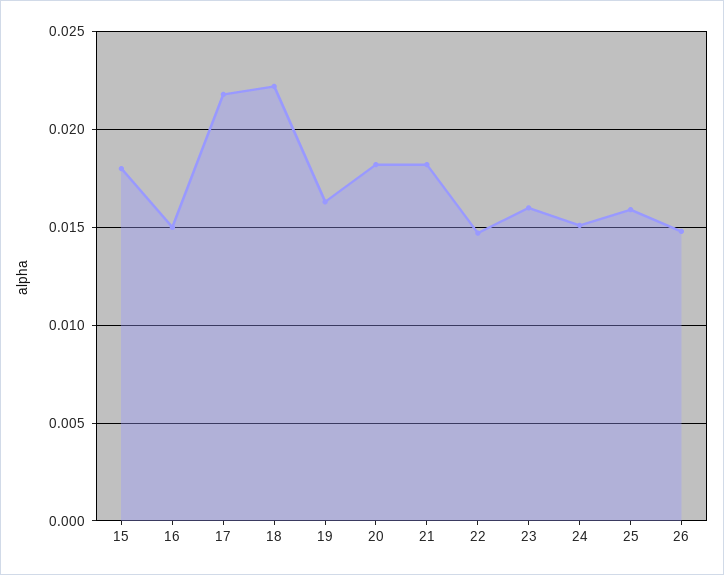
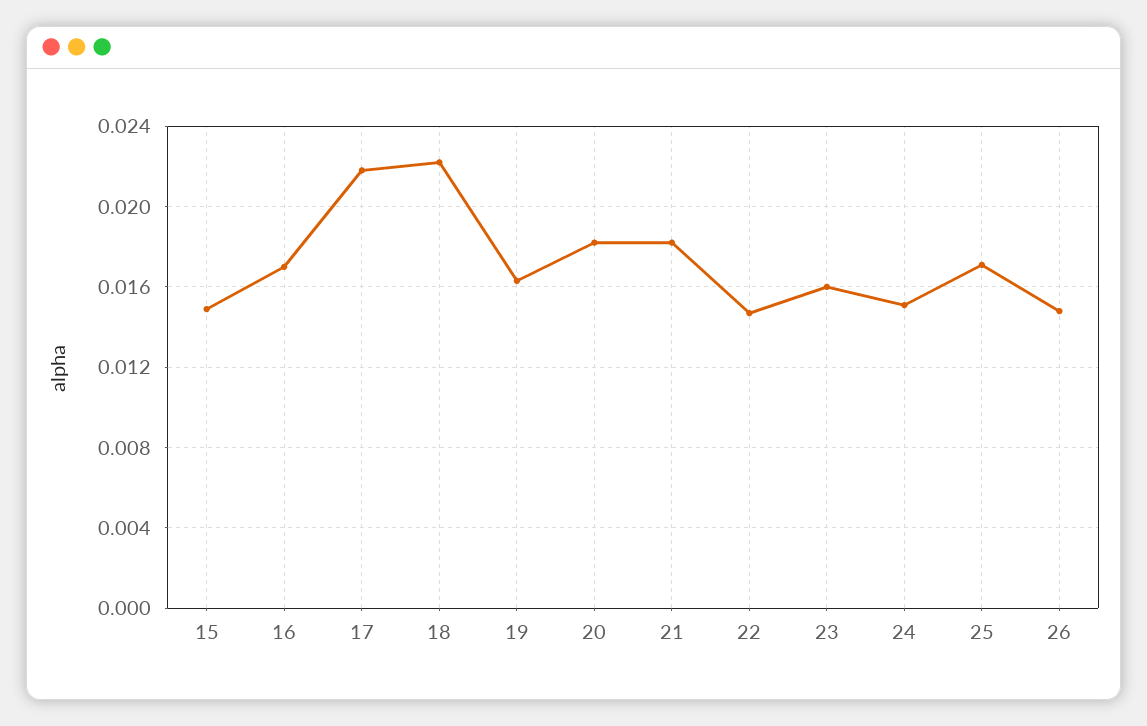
15: 0.018 -> 0.015
16: 0.015 -> 0.017
25: 0.016 -> 0.017

